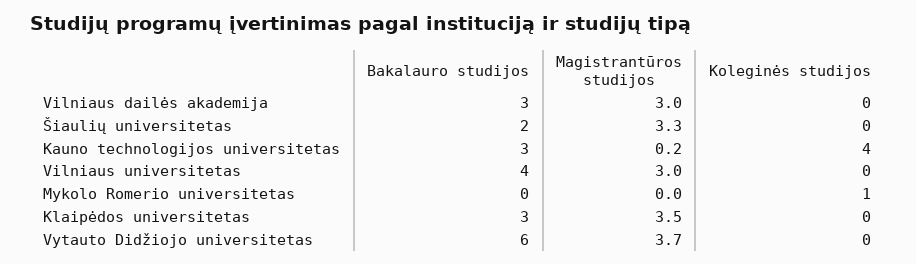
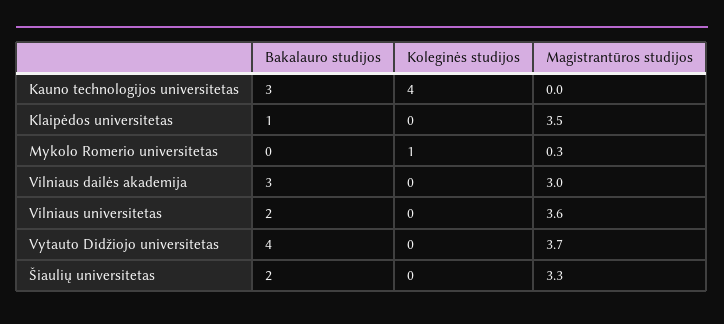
Magistrantūros studijos, Kauno technologijos universitetas: 0.2 -> 0
Bakalauro studijos, Vilniaus universitetas: 4 -> 2
Magistrantūros studijos, Vilniaus universitetas: 3 -> 3.6
Magistrantūros studijos, Mykolo Romerio universitetas: 0 -> 0.3
Bakalauro studijos, Klaipėdos universitetas: 3 -> 1
Bakalauro studijos, Vytauto Didžiojo universitetas: 6 -> 4

